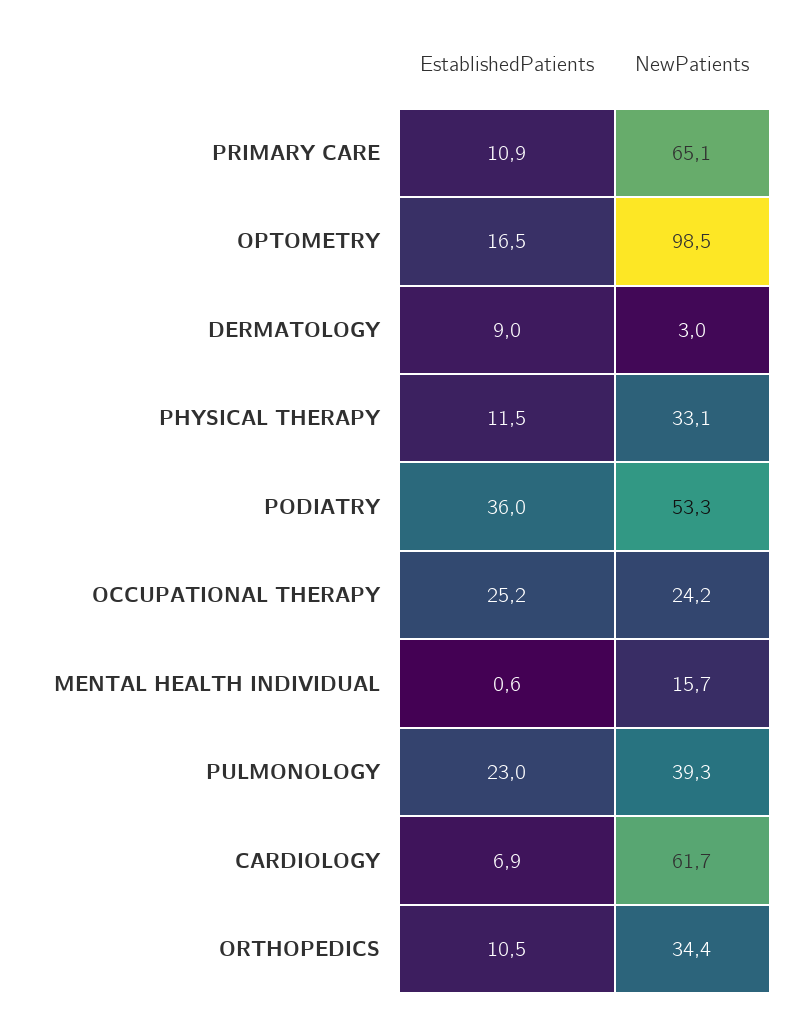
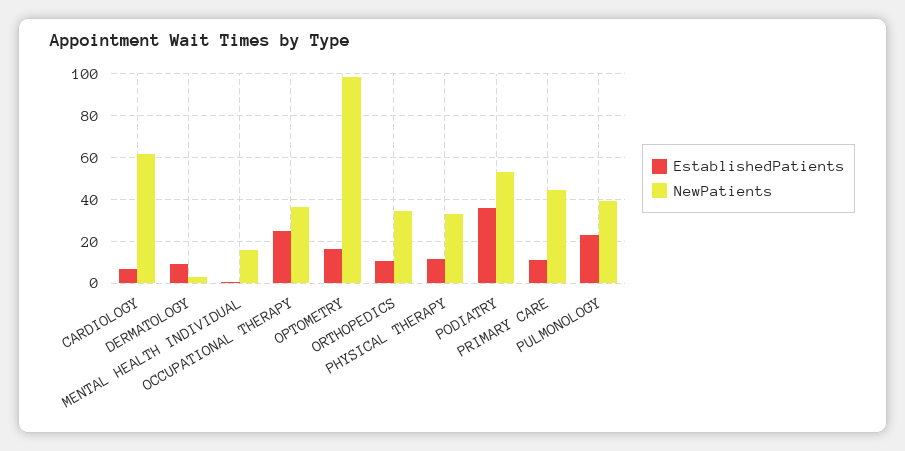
NewPatients, PRIMARY CARE: 65.1 -> 45
NewPatients, OCCUPATIONAL THERAPY: 24.2 -> 35

